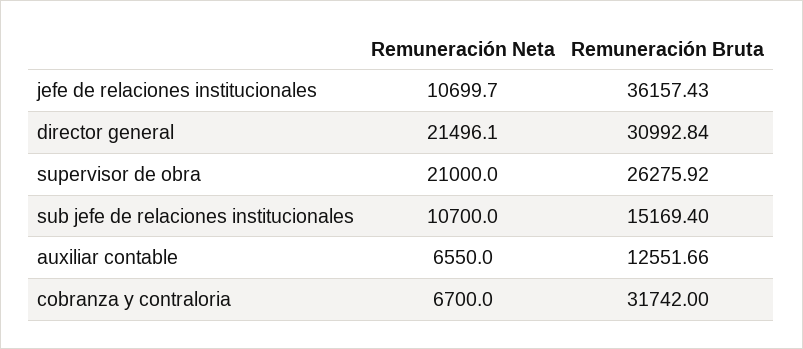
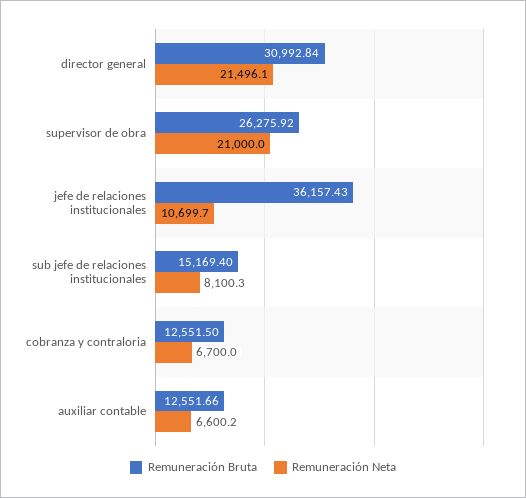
Remuneración Neta, sub jefe de relaciones institucionales: 10700 -> 8100.3
Remuneración Neta, auxiliar contable: 6550 -> 6600.2
Remuneración Bruta, cobranza y contraloria: 31742 -> 12551.5

